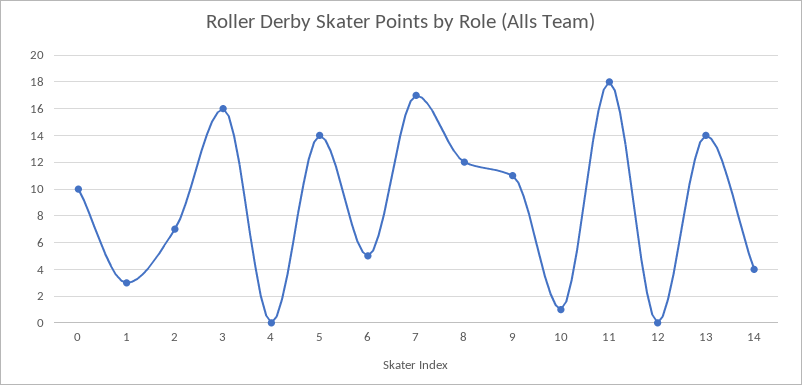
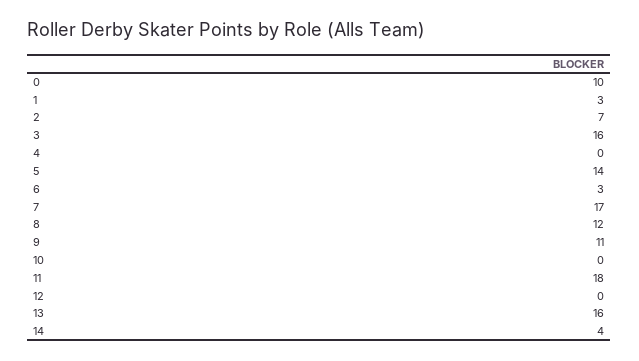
6: 5 -> 3
10: 1 -> 0
13: 14 -> 16

